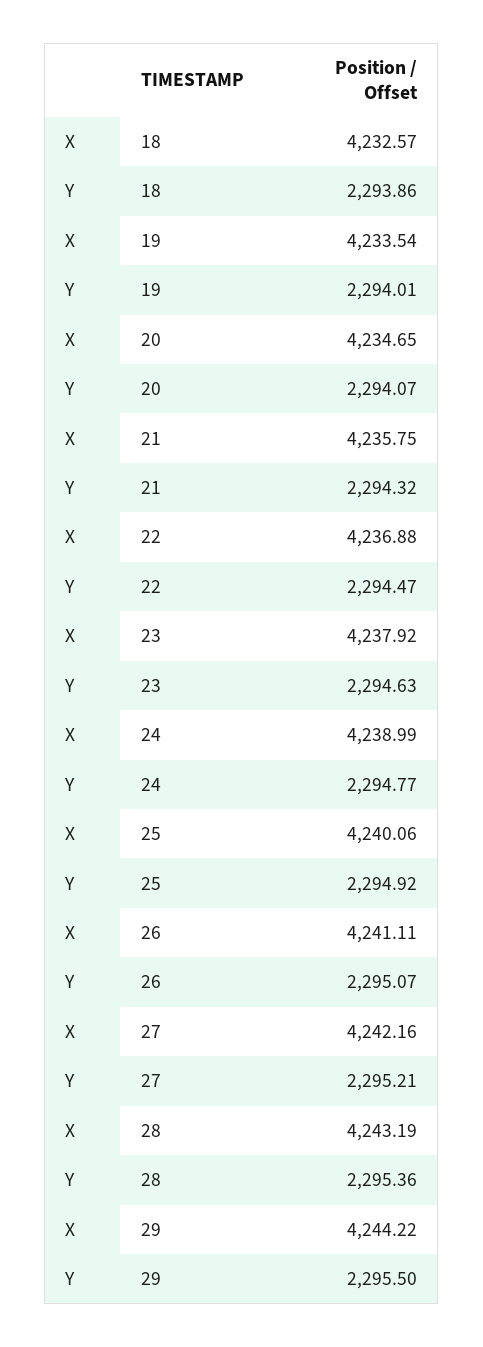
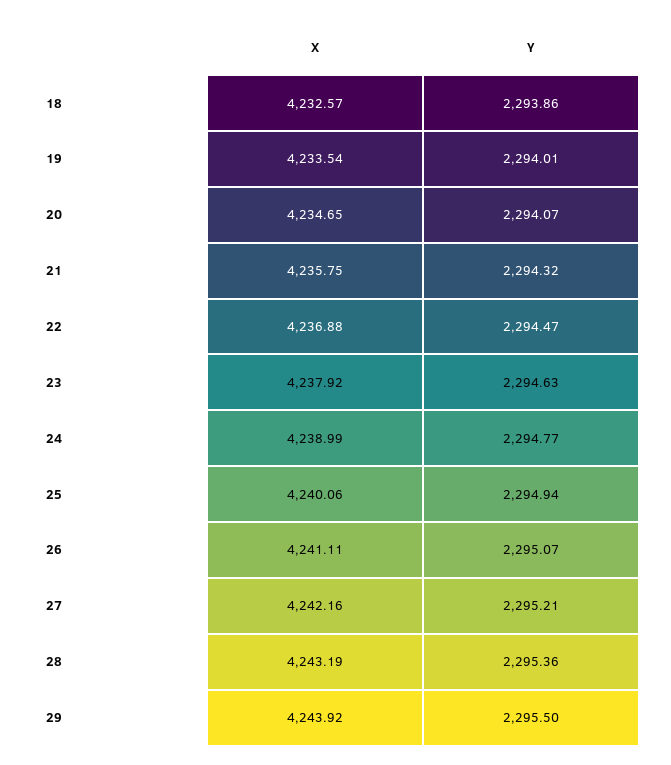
Y, 25: 2294.92 -> 2294.94
X, 29: 4244.22 -> 4243.92

